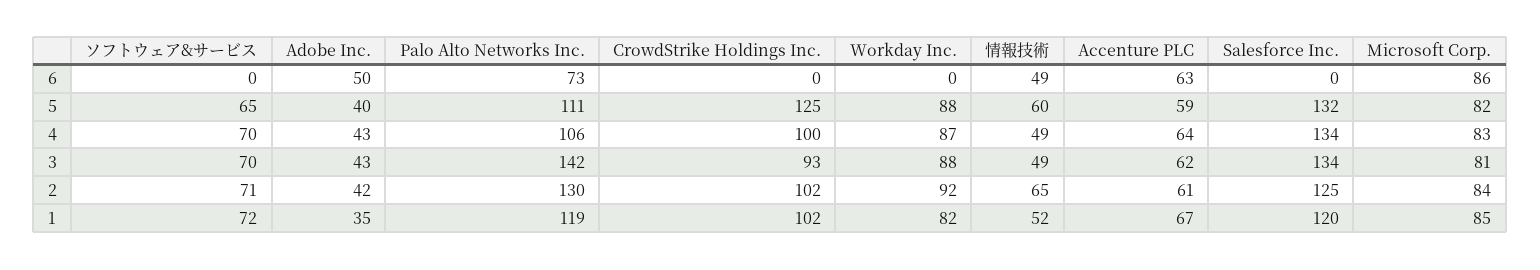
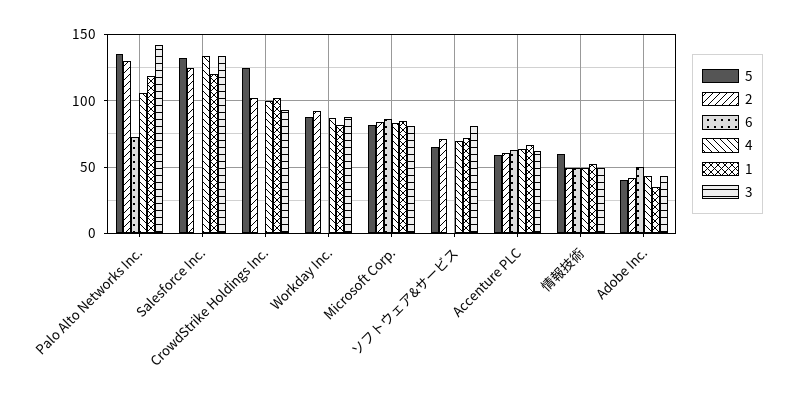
5, Palo Alto Networks Inc.: 111 -> 135
3, ソフトウェア&サービス: 70 -> 80
2, 情報技術: 65 -> 50

